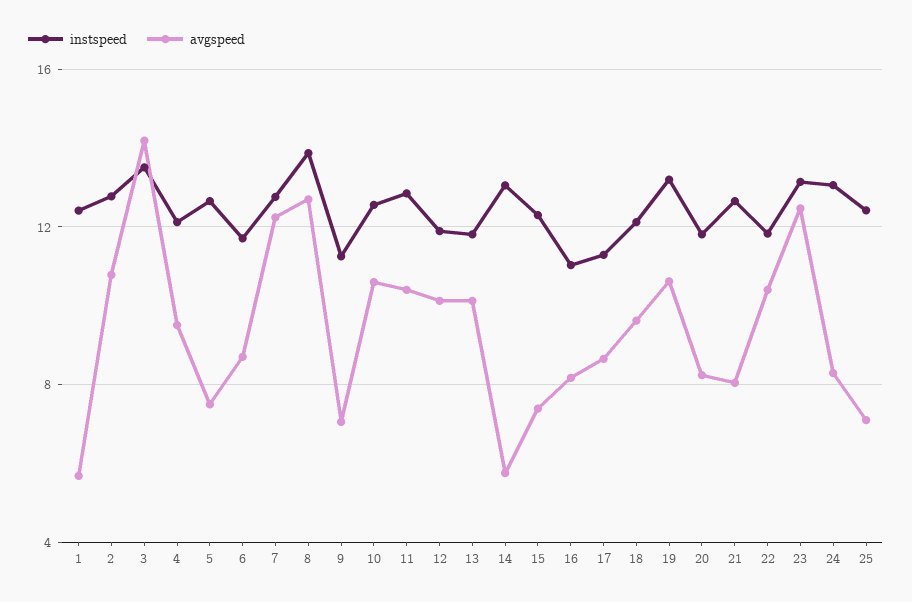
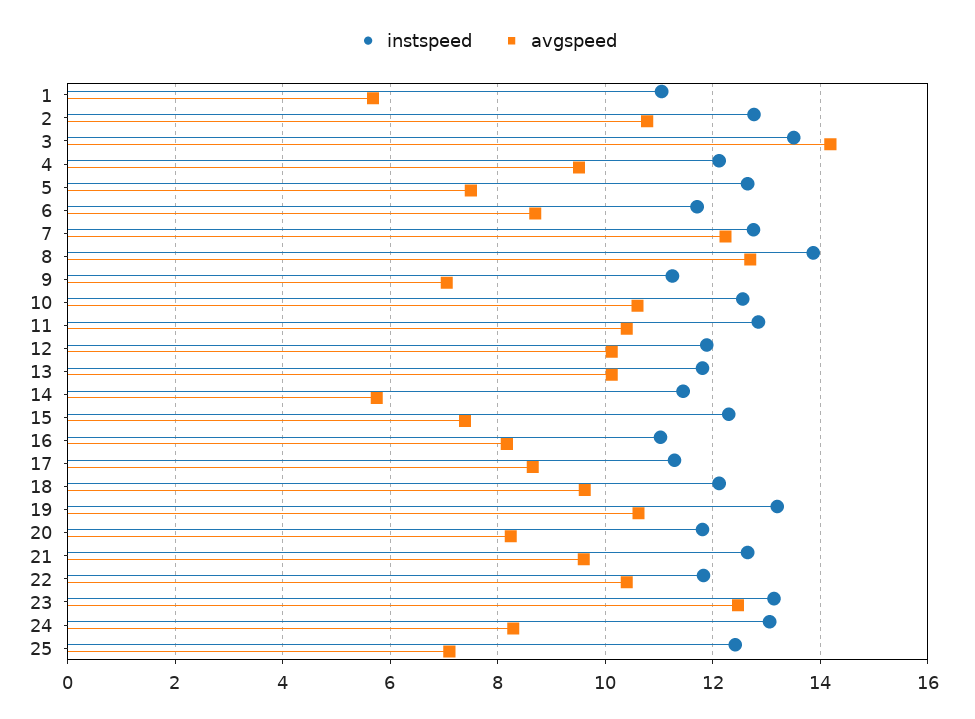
instspeed, 1: 12.5 -> 11
instspeed, 14: 13 -> 11.4
avgspeed, 21: 8 -> 9.6

